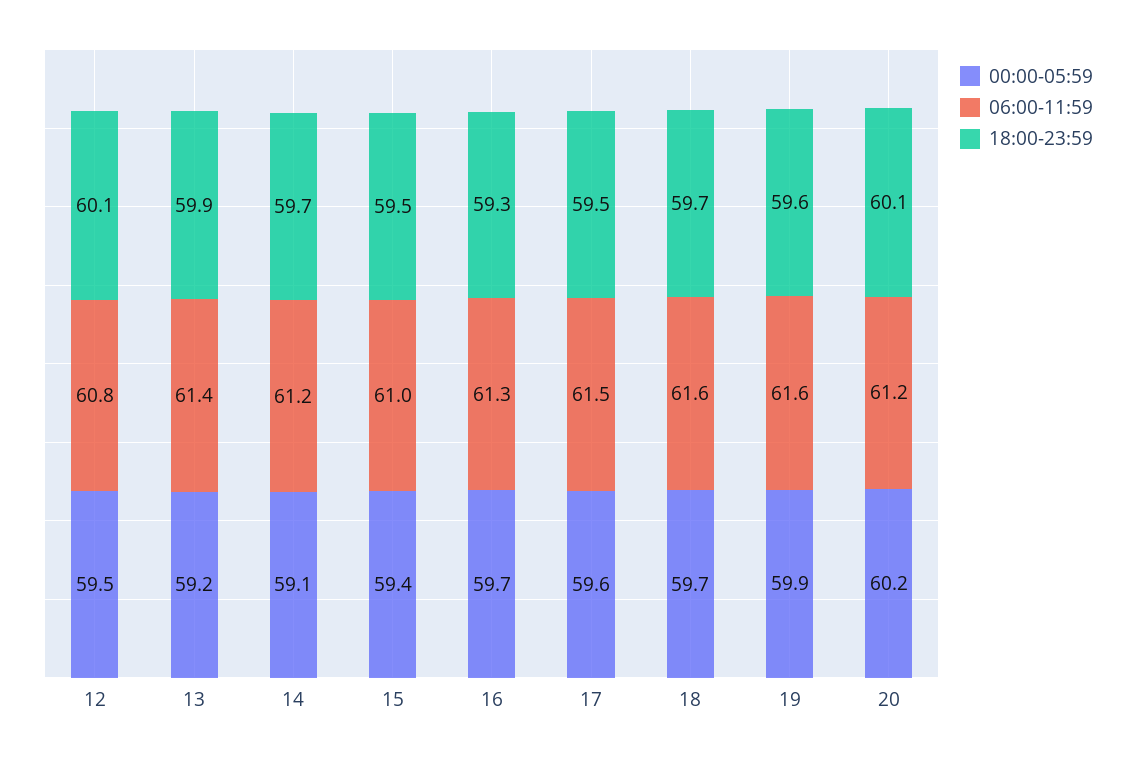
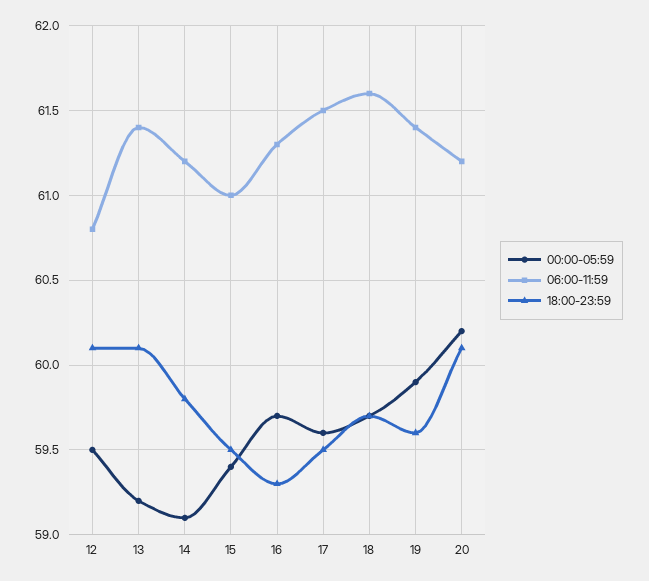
18:00-23:59, 13: 59.9 -> 60.1
18:00-23:59, 14: 59.7 -> 59.8
06:00-11:59, 19: 61.6 -> 61.4

